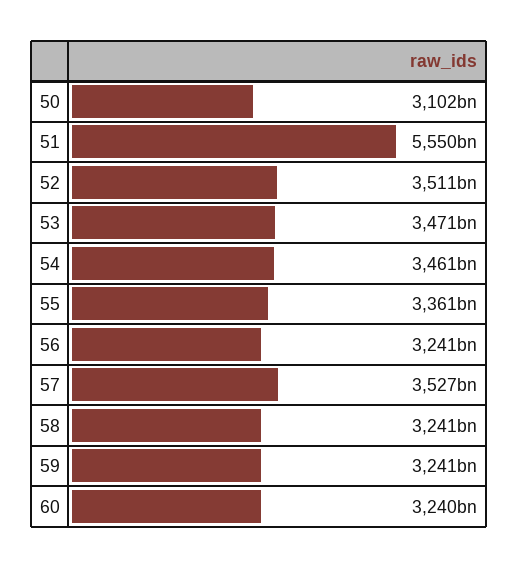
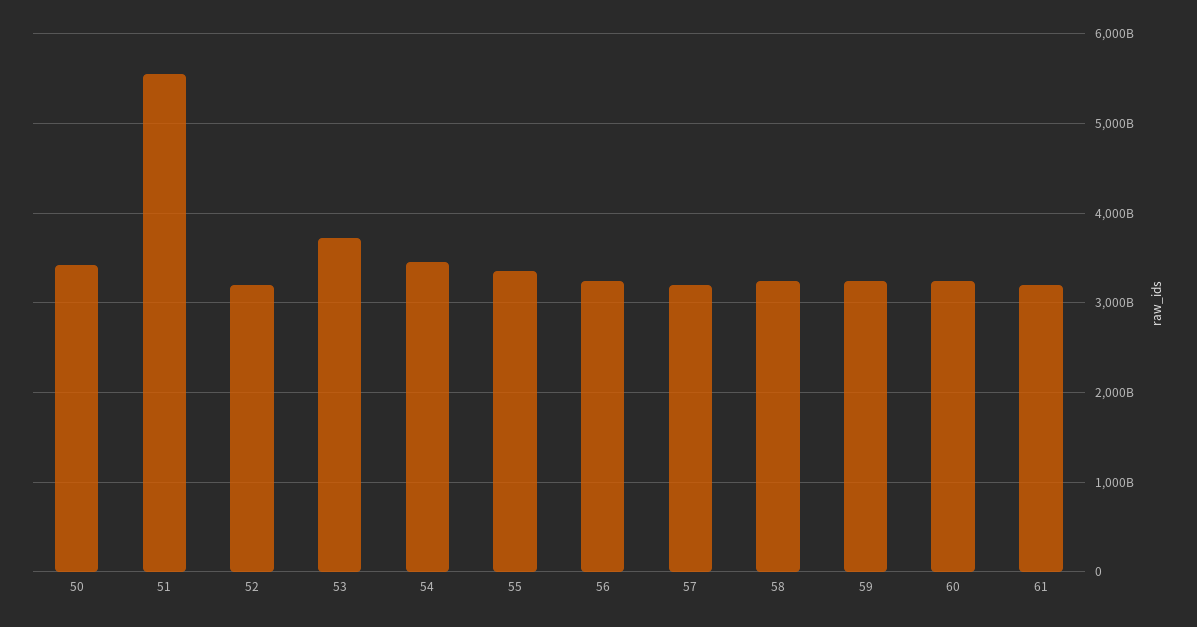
50: 3102000000000 -> 3400000000000
52: 3511000000000 -> 3200000000000
53: 3471000000000 -> 3700000000000
57: 3527000000000 -> 3200000000000
61: none -> 3200000000000

